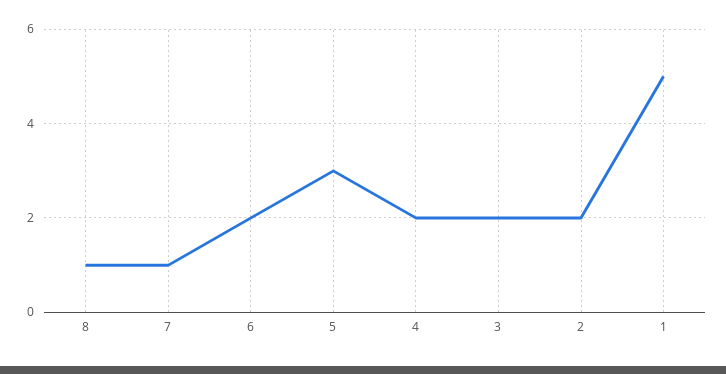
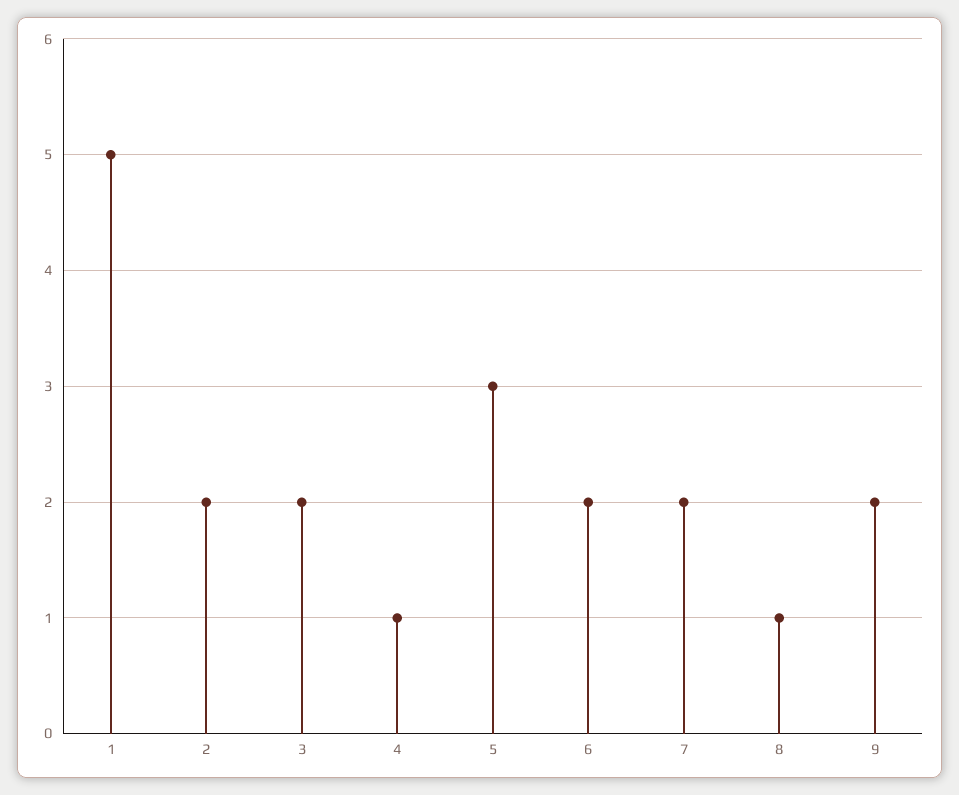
7: 1 -> 2
4: 2 -> 1
9: none -> 2

